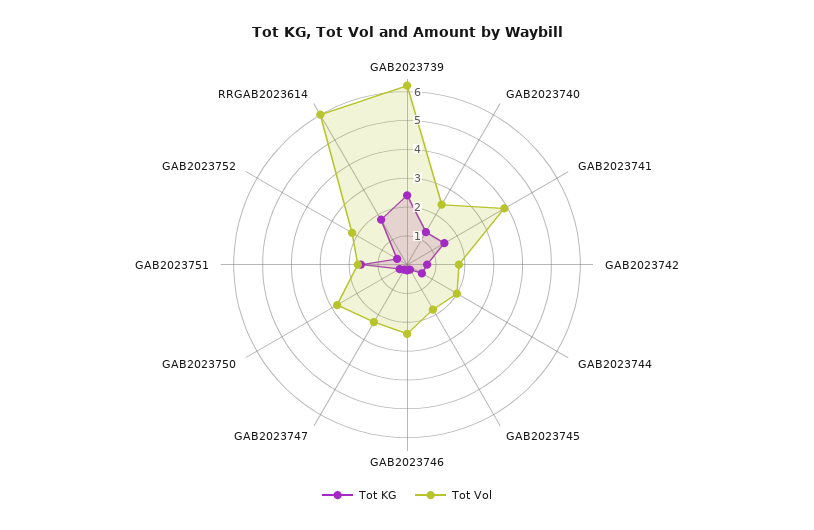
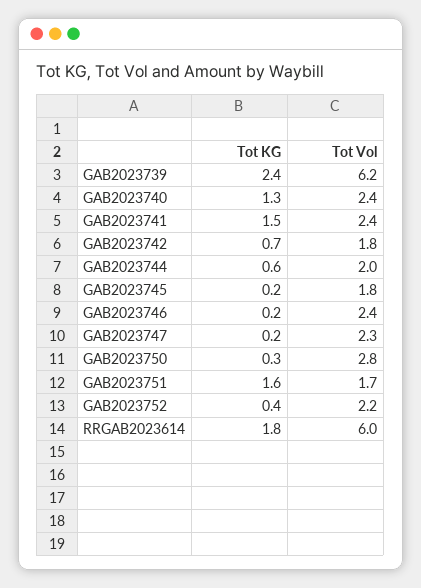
Tot Vol, GAB2023741: 4 -> 2.4

